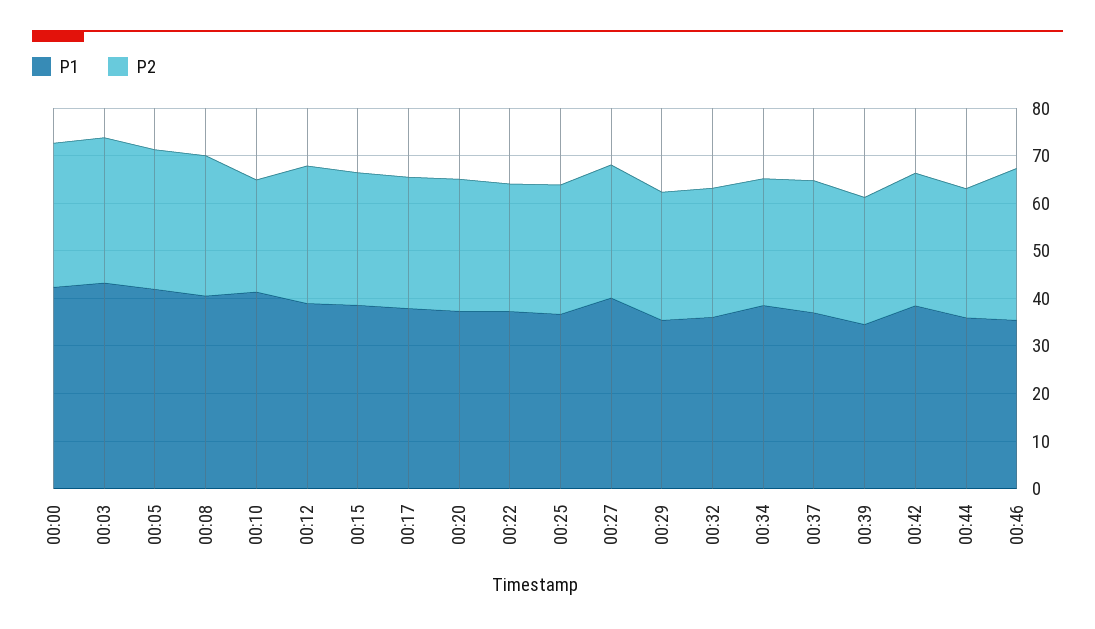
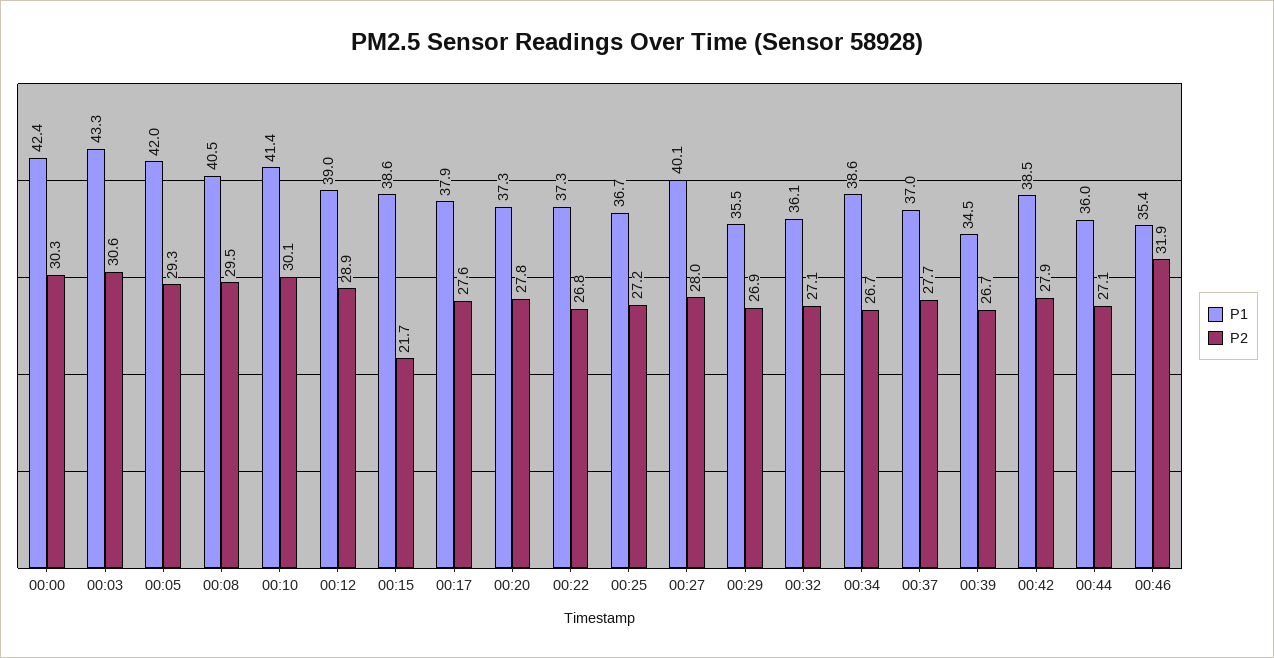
P2, 00:10: 24 -> 30.1
P2, 00:15: 28 -> 21.7

